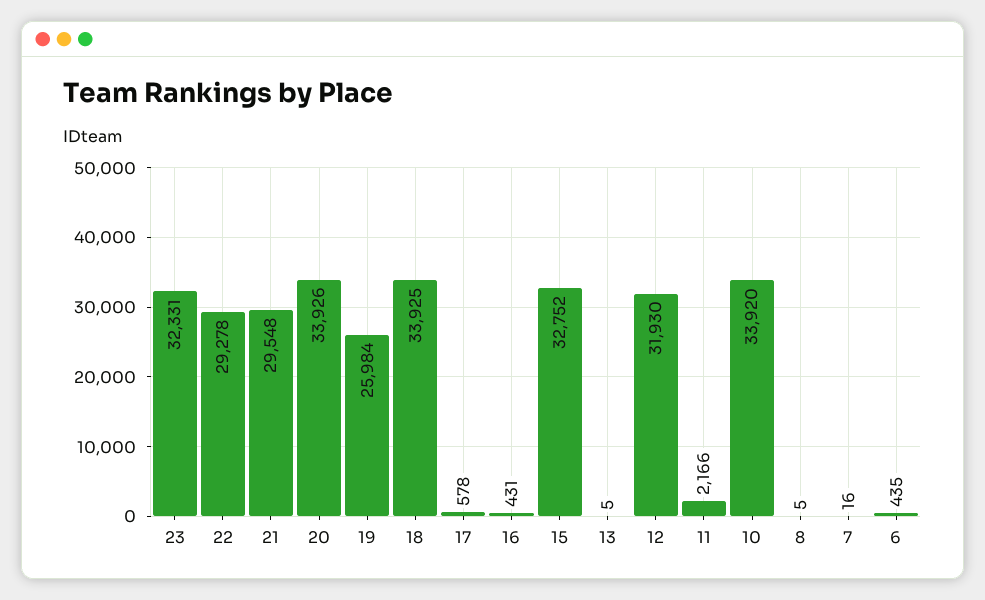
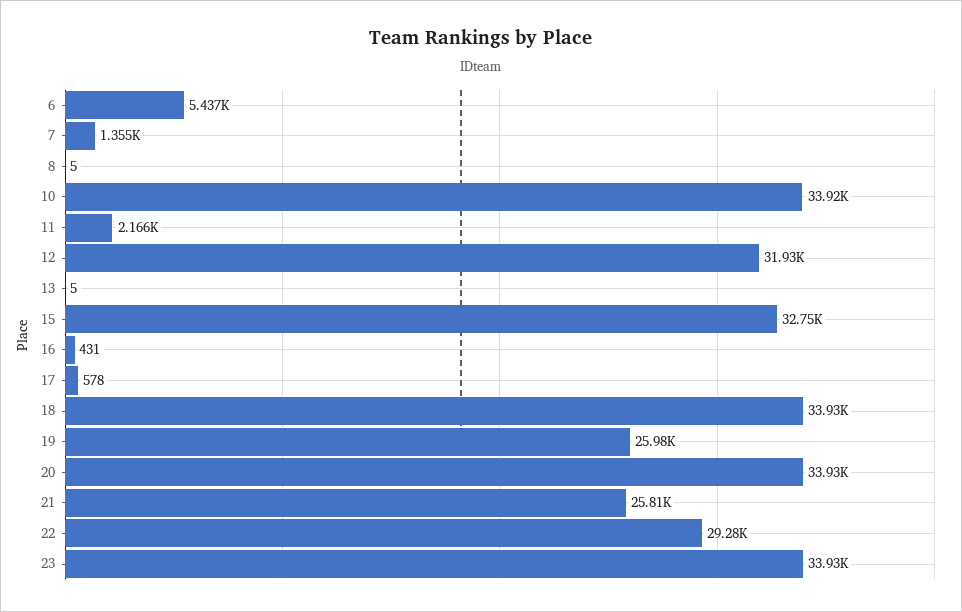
23: 32331 -> 33930
21: 29548 -> 25810
7: 16 -> 1355
6: 435 -> 5437

